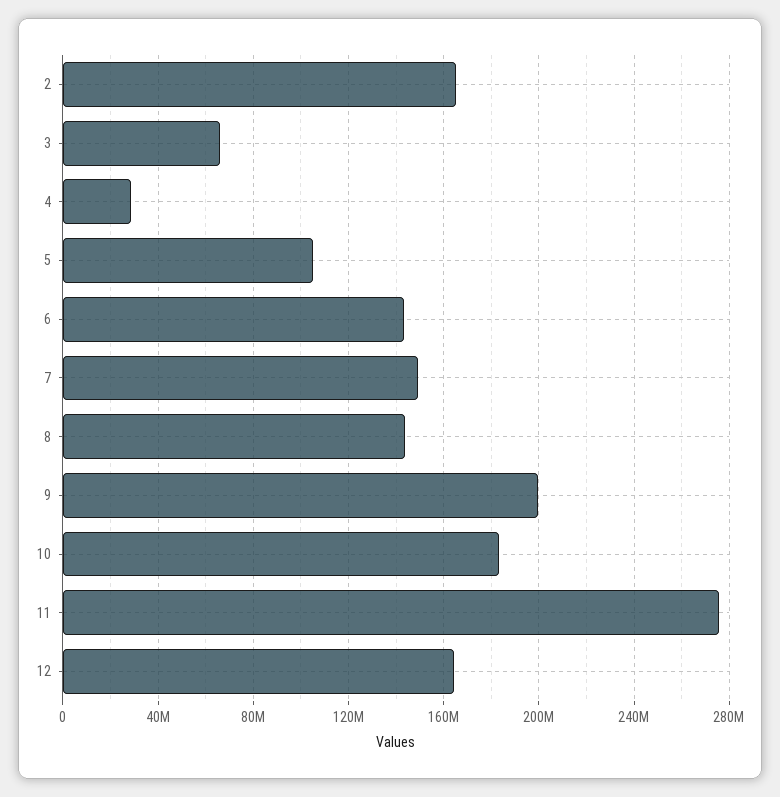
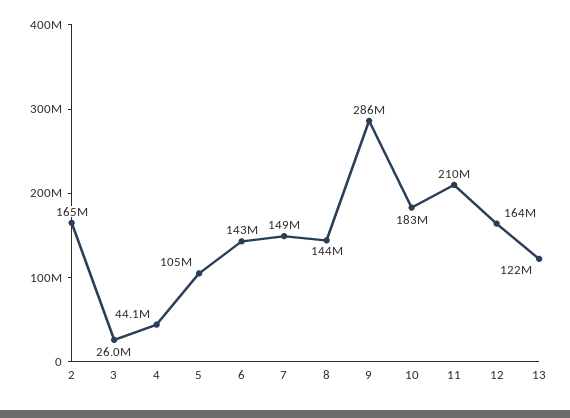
3: 65000000 -> 26000000
4: 30000000 -> 44100000
9: 200000000 -> 286000000
11: 275000000 -> 210000000
13: none -> 122000000

